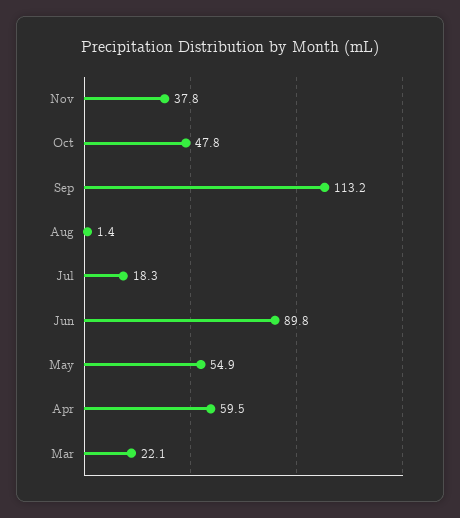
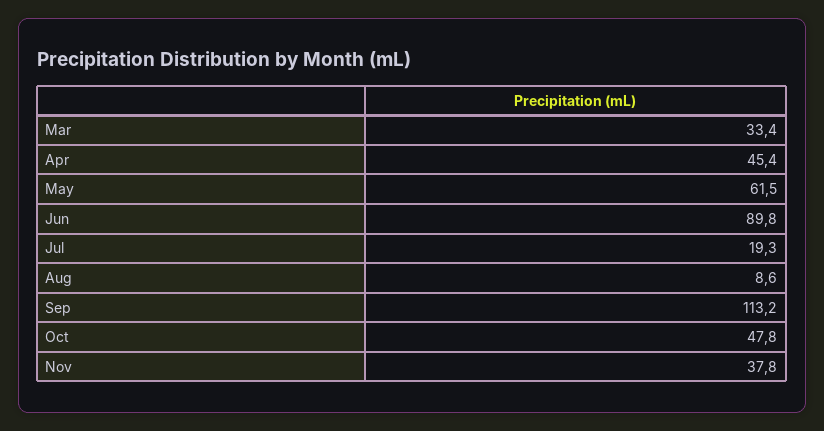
Aug: 1.4 -> 8.6
Jul: 18.3 -> 19.3
May: 54.9 -> 61.5
Apr: 59.5 -> 45.4
Mar: 22.1 -> 33.4

